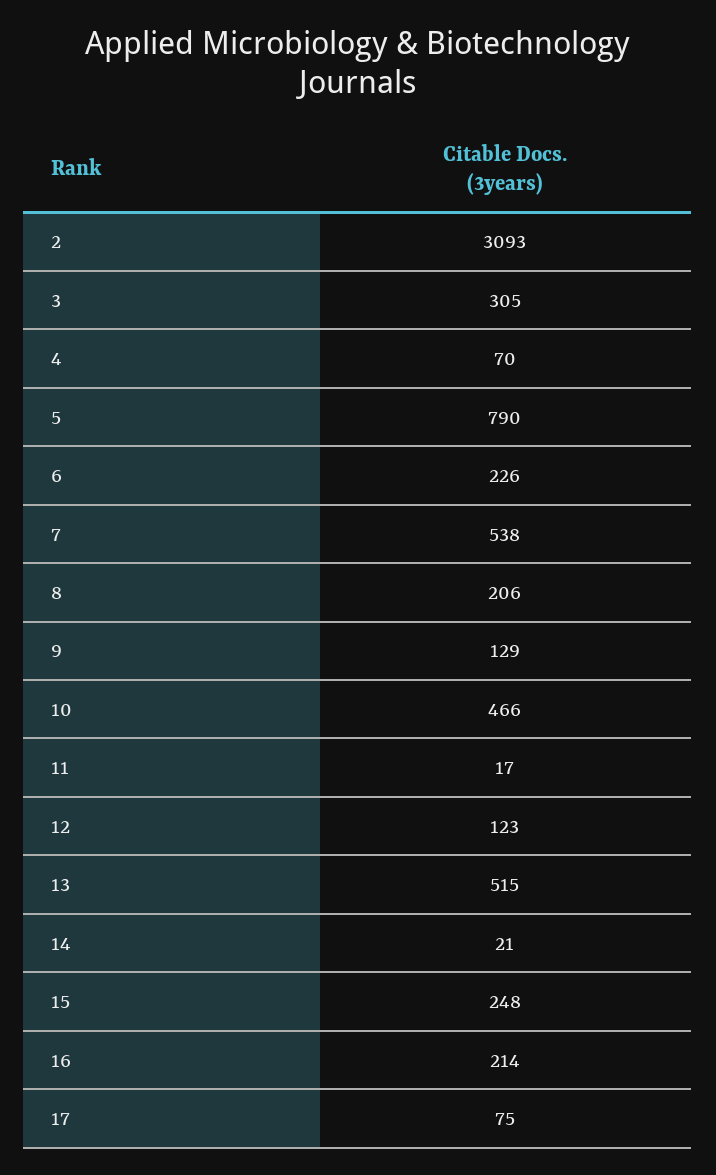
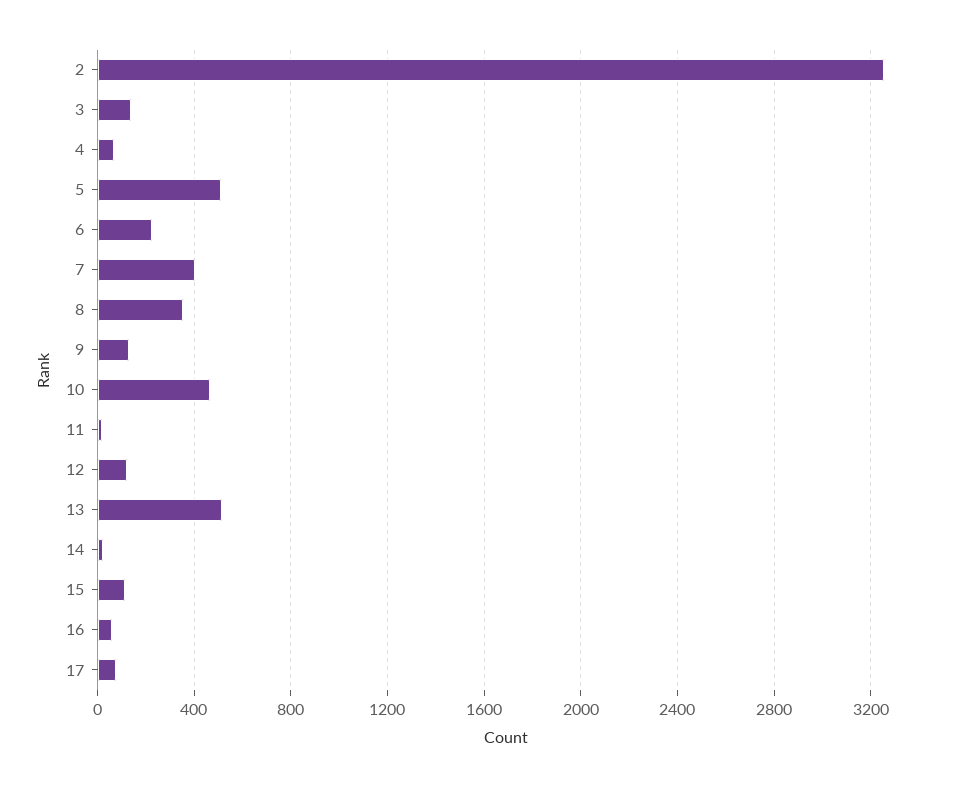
2: 3093 -> 3250
3: 305 -> 150
5: 790 -> 500
7: 538 -> 400
8: 206 -> 350
15: 248 -> 100
16: 214 -> 50

